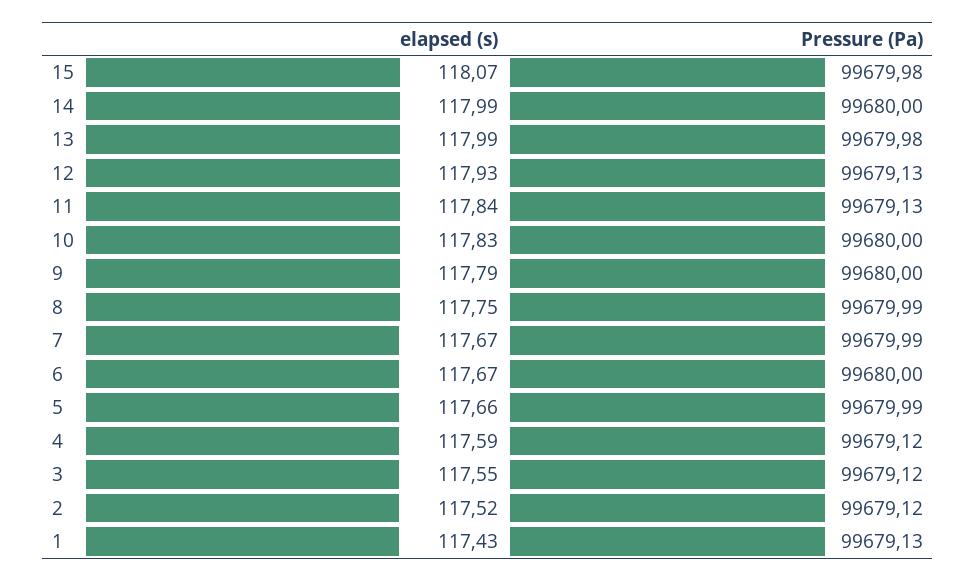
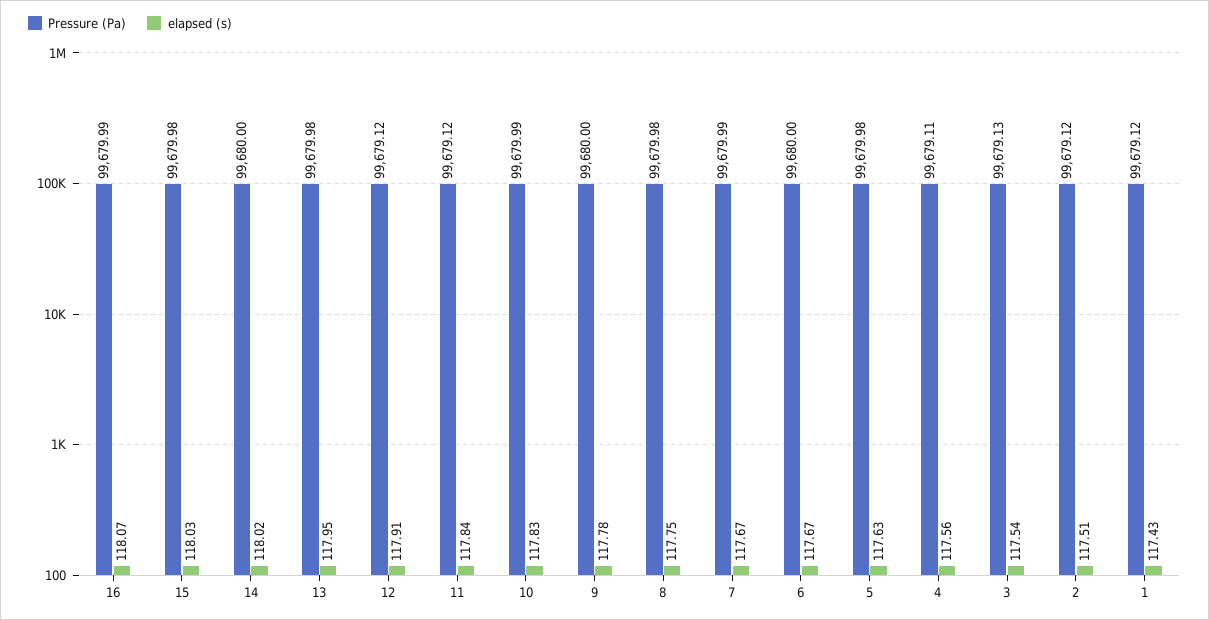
elapsed (s), 15: 118.07 -> 118.03
elapsed (s), 14: 117.99 -> 118.02
elapsed (s), 13: 117.99 -> 117.95
elapsed (s), 12: 117.93 -> 117.91
Pressure (Pa), 12: 99679.13 -> 99679.12
Pressure (Pa), 11: 99679.13 -> 99679.12
Pressure (Pa), 10: 99680 -> 99679.99
elapsed (s), 9: 117.79 -> 117.78
Pressure (Pa), 8: 99679.99 -> 99679.98
elapsed (s), 5: 117.66 -> 117.63
Pressure (Pa), 5: 99679.99 -> 99679.98
elapsed (s), 4: 117.59 -> 117.56
Pressure (Pa), 4: 99679.12 -> 99679.11
elapsed (s), 3: 117.55 -> 117.54
Pressure (Pa), 3: 99679.12 -> 99679.13
elapsed (s), 2: 117.52 -> 117.51
Pressure (Pa), 1: 99679.13 -> 99679.12
Pressure (Pa), 16: none -> 99679.99
elapsed (s), 16: none -> 118.07

